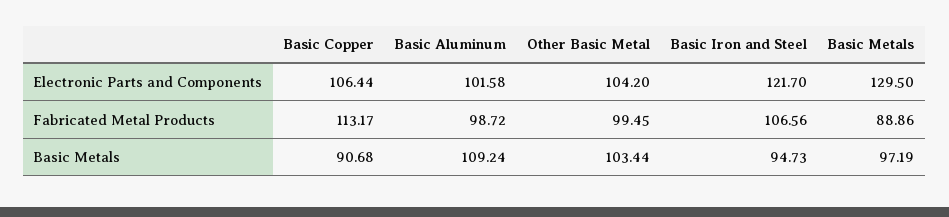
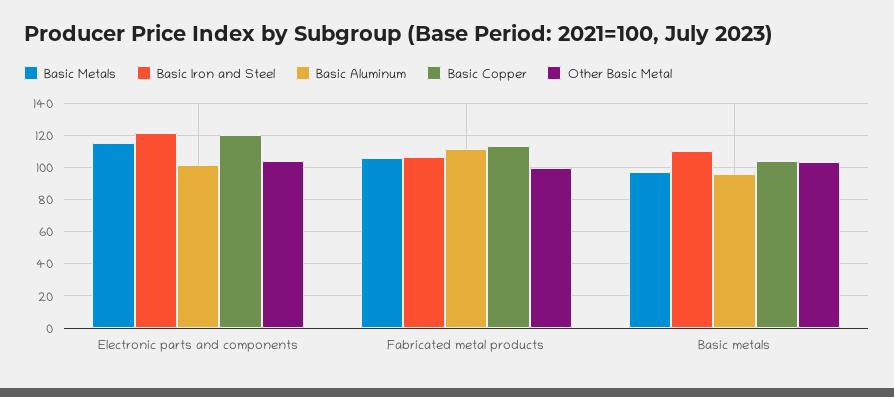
Basic Copper, Electronic Parts and Components: 106.44 -> 120
Basic Metals, Electronic Parts and Components: 129.5 -> 115
Basic Aluminum, Fabricated Metal Products: 98.72 -> 110
Basic Metals, Fabricated Metal Products: 88.86 -> 105
Basic Copper, Basic Metals: 90.68 -> 105
Basic Aluminum, Basic Metals: 109.24 -> 95
Basic Iron and Steel, Basic Metals: 94.73 -> 110

